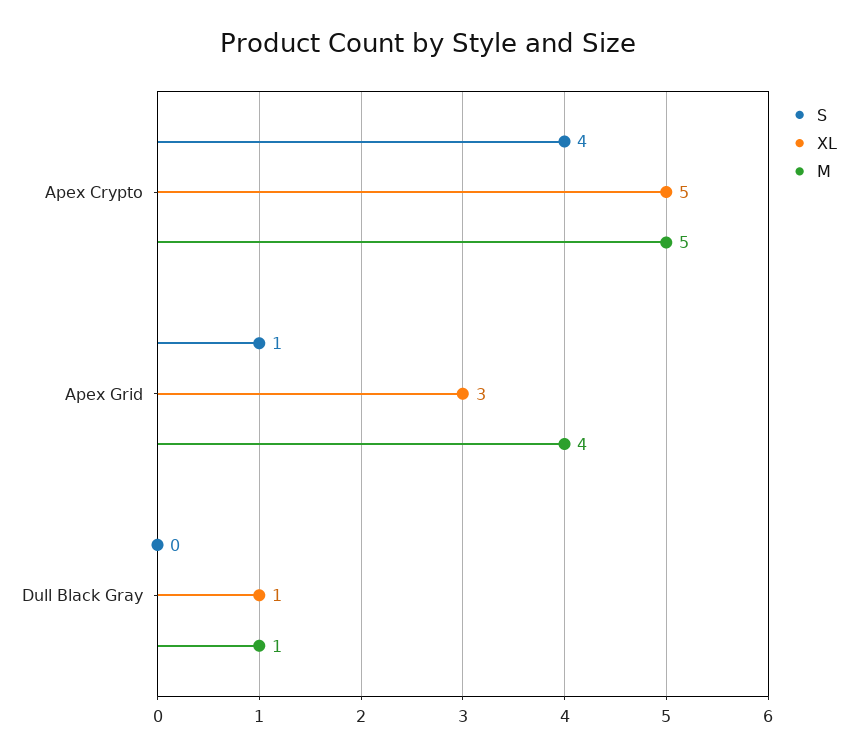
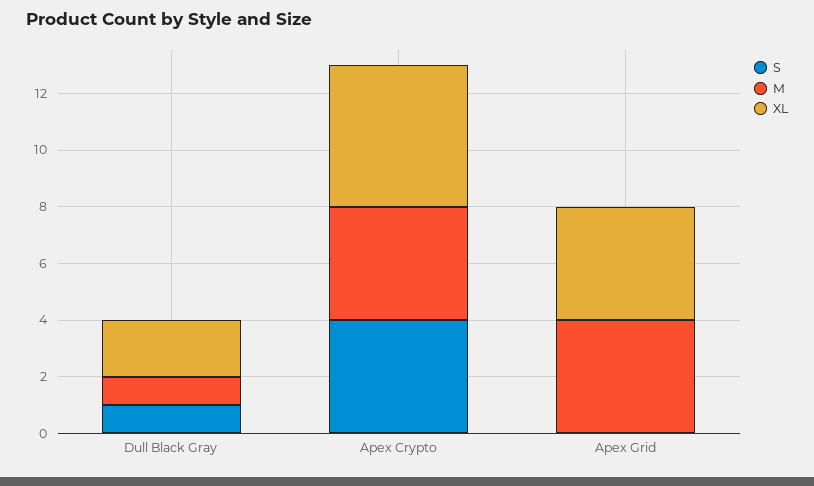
M, Apex Crypto: 5 -> 4
S, Apex Grid: 1 -> 0
XL, Apex Grid: 3 -> 4
S, Dull Black Gray: 0 -> 1
XL, Dull Black Gray: 1 -> 2

